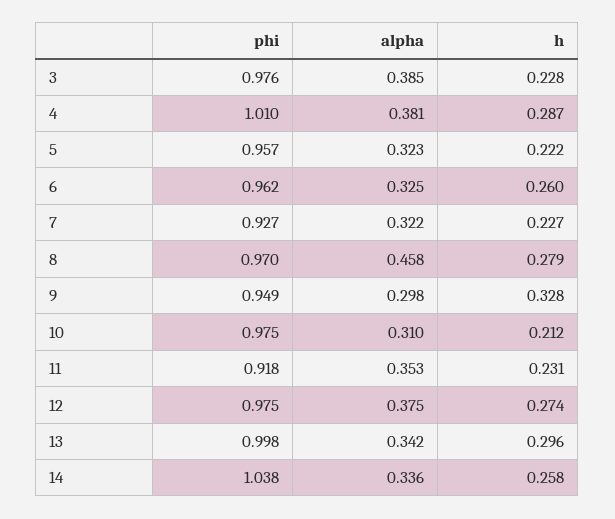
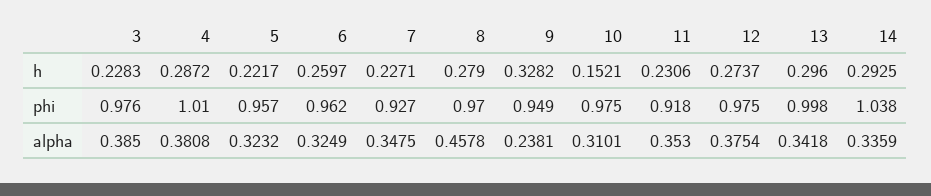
alpha, 7: 0.322 -> 0.3475
alpha, 9: 0.298 -> 0.2381
h, 10: 0.212 -> 0.1521
h, 14: 0.258 -> 0.2925

